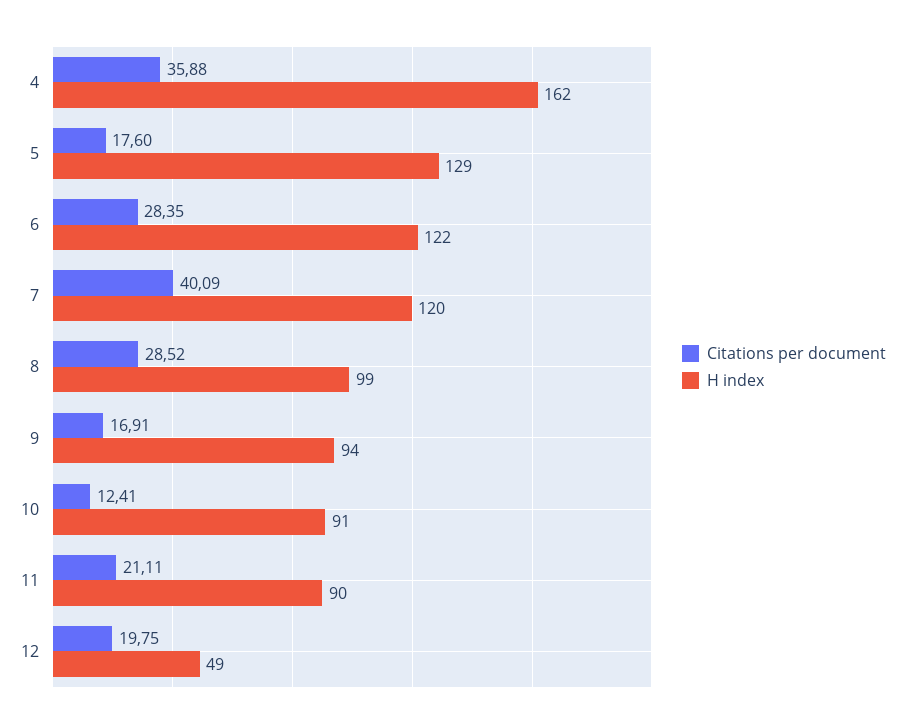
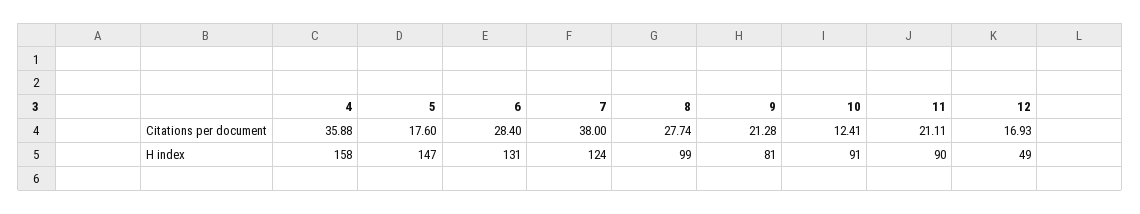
H index, 4: 162 -> 158
H index, 5: 129 -> 147
Citations per document, 6: 28.35 -> 28.4
H index, 6: 122 -> 131
Citations per document, 7: 40.09 -> 38
H index, 7: 120 -> 124
Citations per document, 8: 28.52 -> 27.74
Citations per document, 9: 16.91 -> 21.28
H index, 9: 94 -> 81
Citations per document, 12: 19.75 -> 16.93

